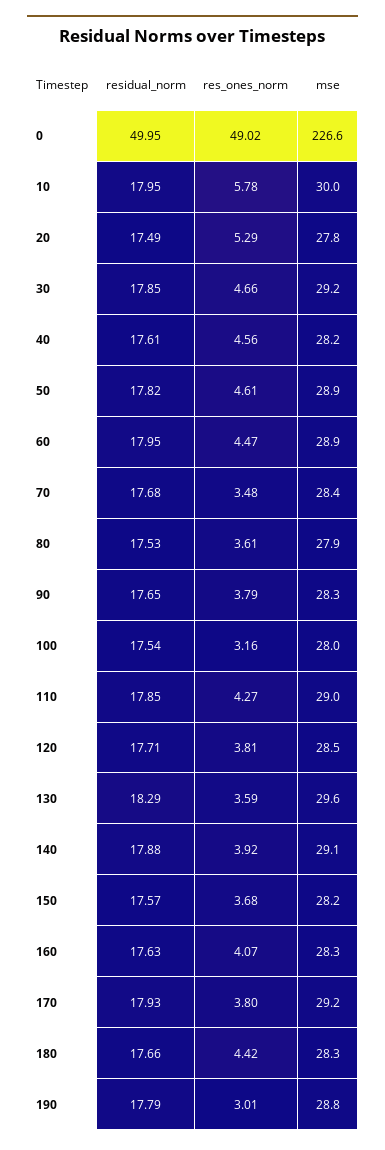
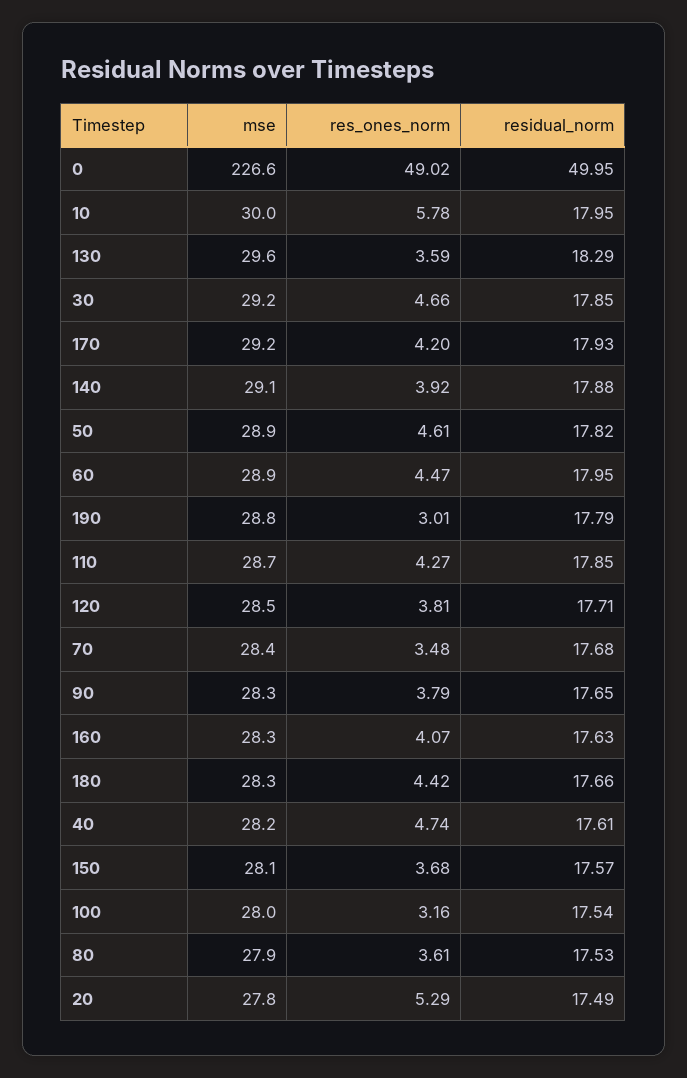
res_ones_norm, 40: 4.56 -> 4.74
mse, 110: 29 -> 28.7
mse, 150: 28.2 -> 28.1
res_ones_norm, 170: 3.8 -> 4.2

